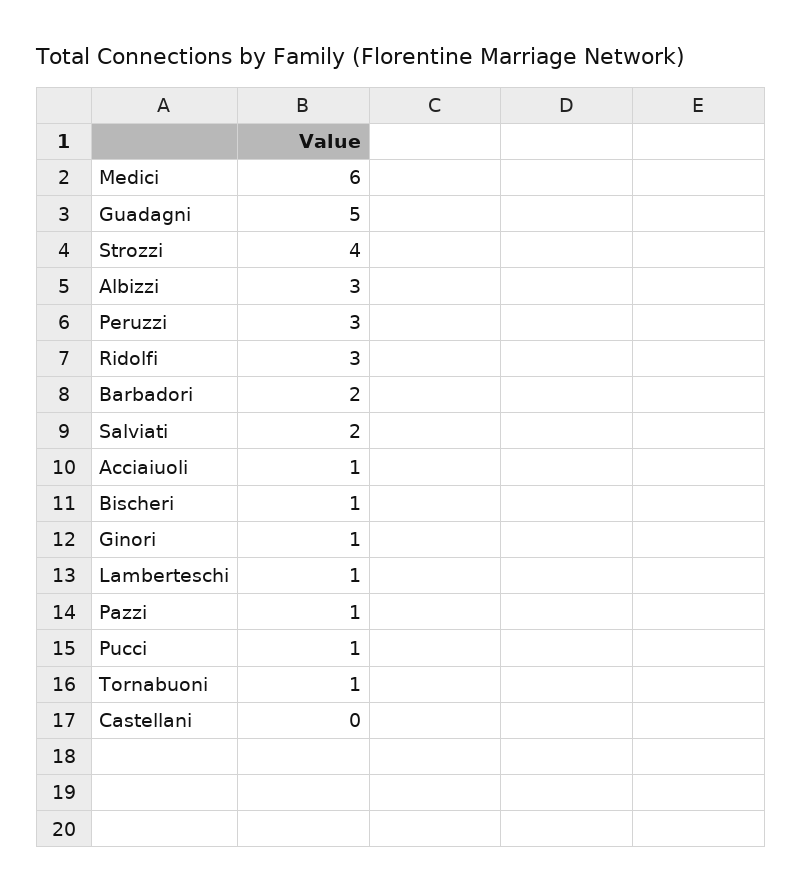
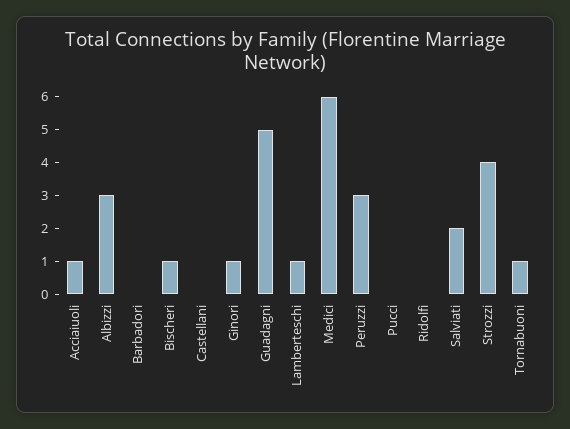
Ridolfi: 3 -> 0
Barbadori: 2 -> 0
Pazzi: 1 -> none
Pucci: 1 -> 0

